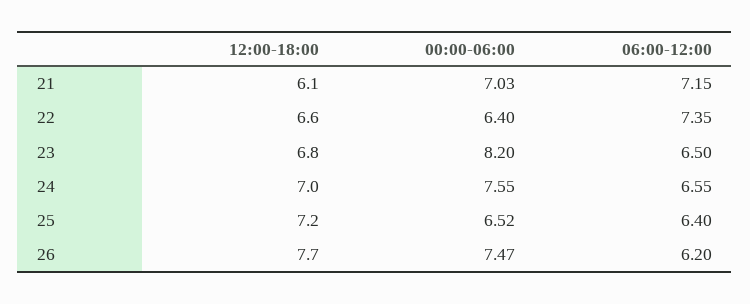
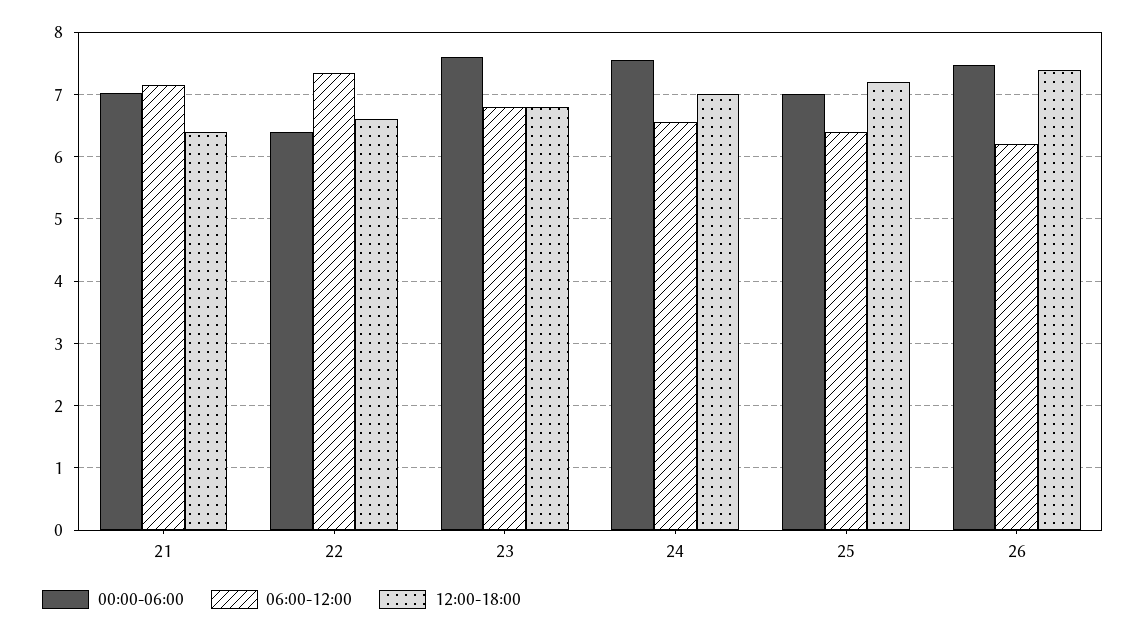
12:00-18:00, 21: 6.1 -> 6.4
00:00-06:00, 23: 8.2 -> 7.6
06:00-12:00, 23: 6.5 -> 6.8
00:00-06:00, 25: 6.52 -> 7
12:00-18:00, 26: 7.7 -> 7.4

